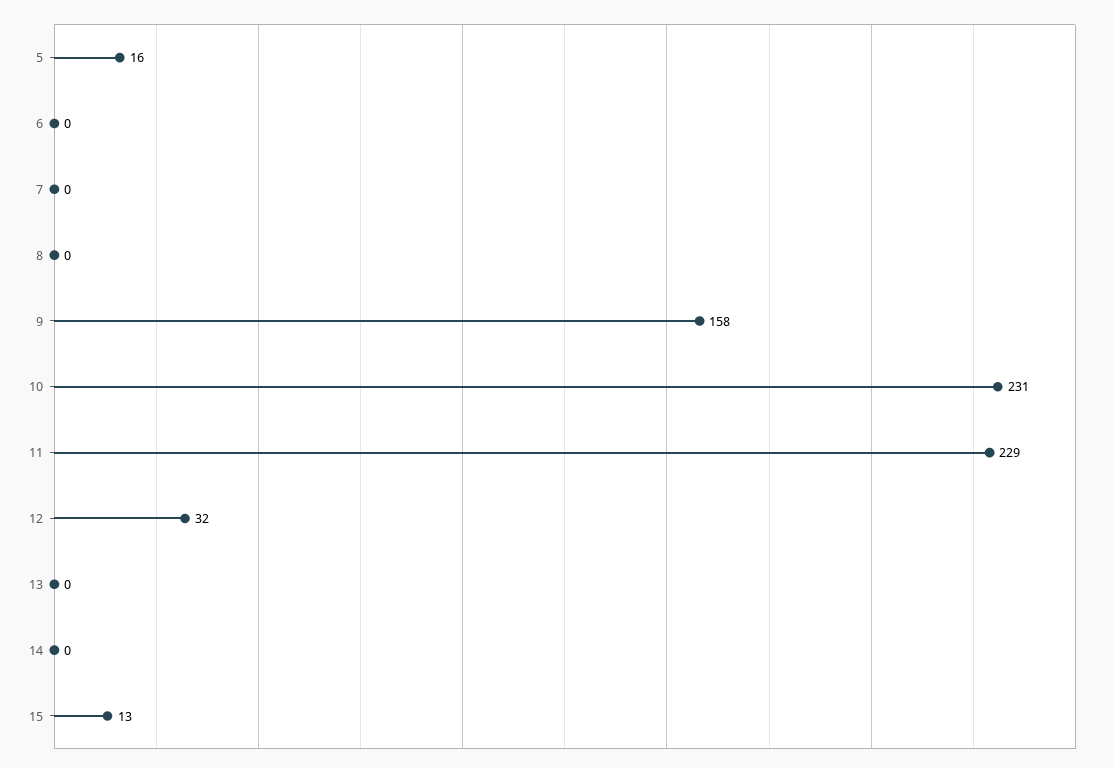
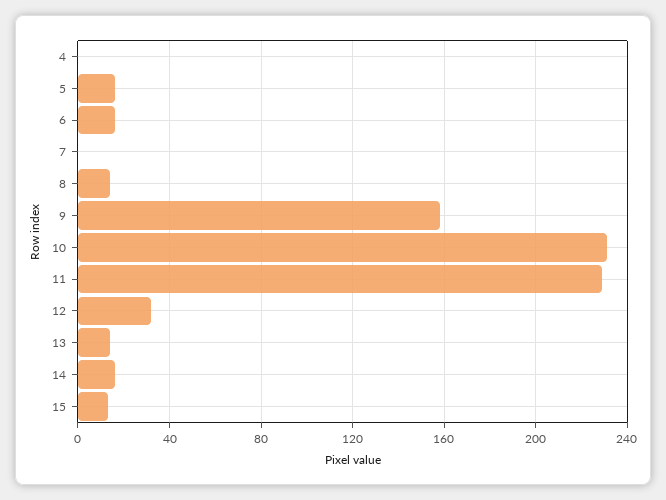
6: 0 -> 15
8: 0 -> 15
13: 0 -> 15
14: 0 -> 15
4: none -> 0

